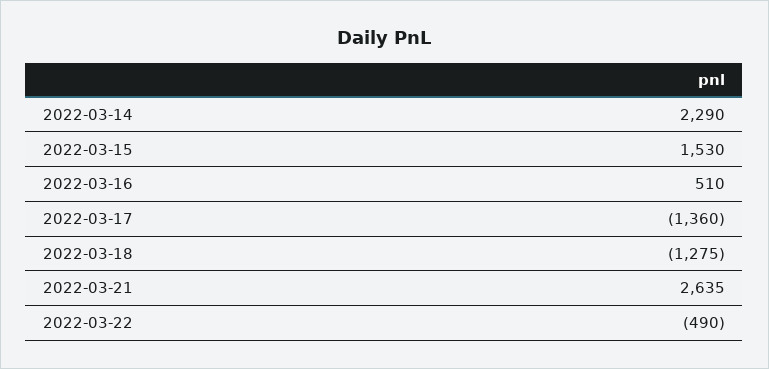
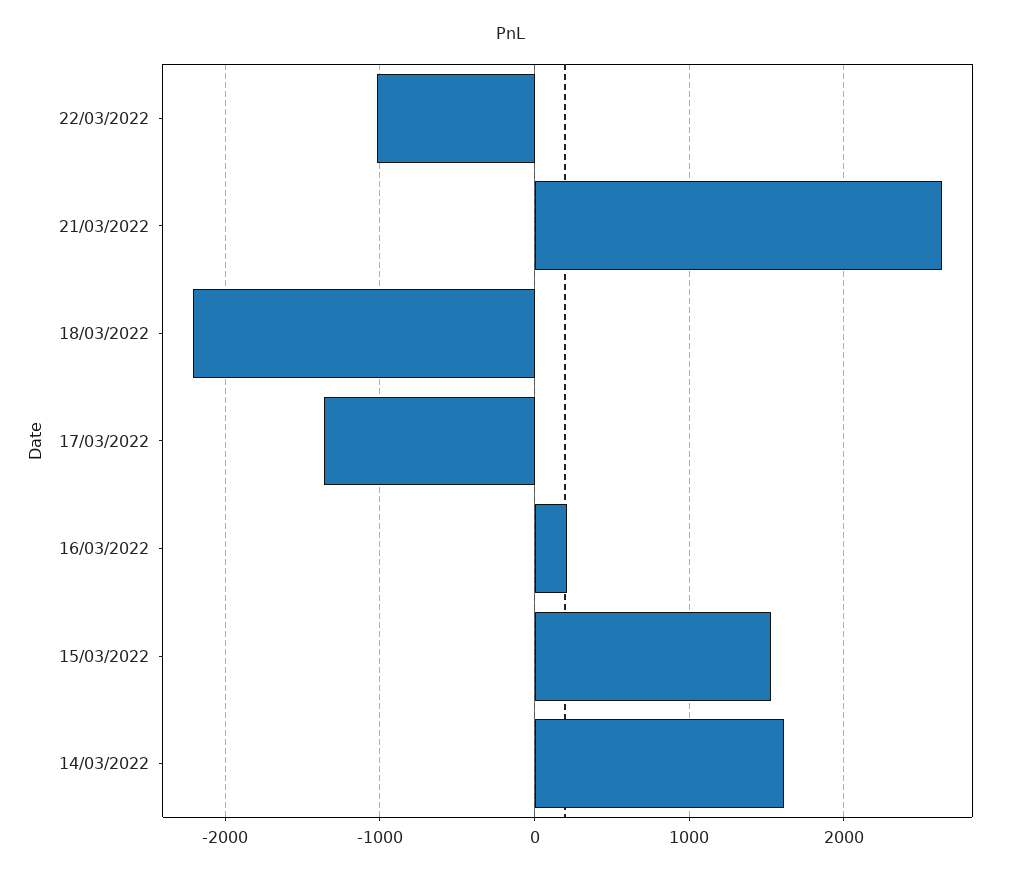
2022-03-14: 2290 -> 1600
2022-03-16: 510 -> 200
2022-03-18: -1275 -> -2200
2022-03-22: -490 -> -1000

